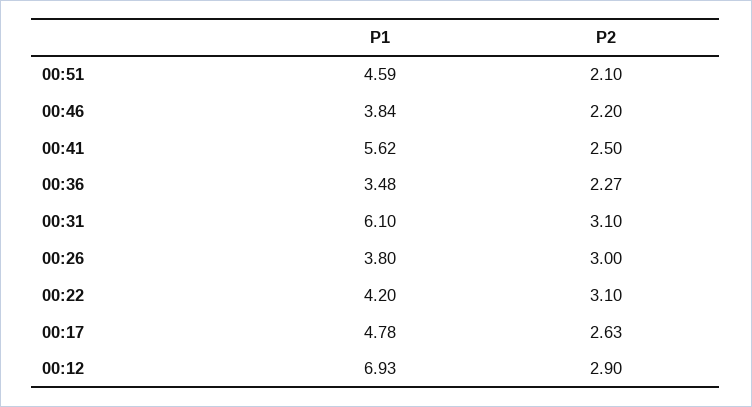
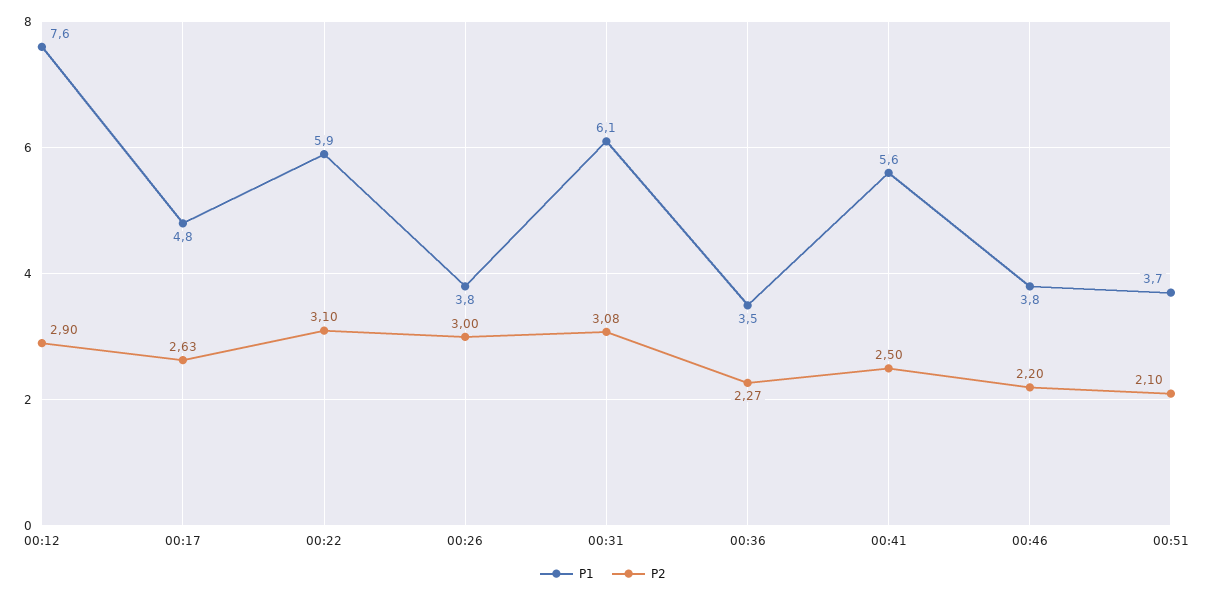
P1, 00:51: 4.59 -> 3.7
P2, 00:31: 3.1 -> 3.08
P1, 00:22: 4.2 -> 5.9
P1, 00:12: 6.93 -> 7.6

